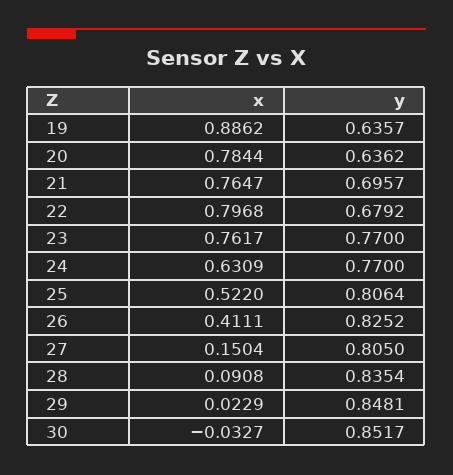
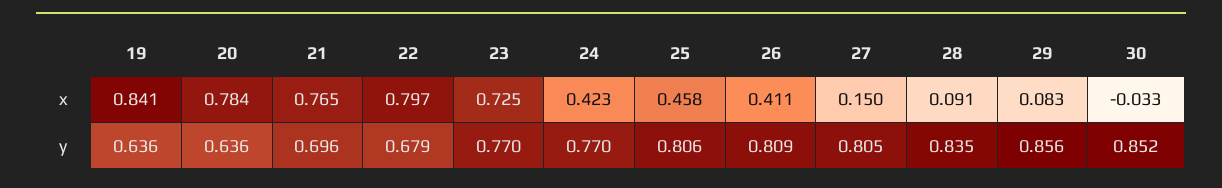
x, 19: 0.8862 -> 0.841
x, 23: 0.7617 -> 0.725
x, 24: 0.6309 -> 0.423
x, 25: 0.522 -> 0.458
y, 26: 0.8252 -> 0.809
x, 29: 0.0229 -> 0.083
y, 29: 0.8481 -> 0.856

